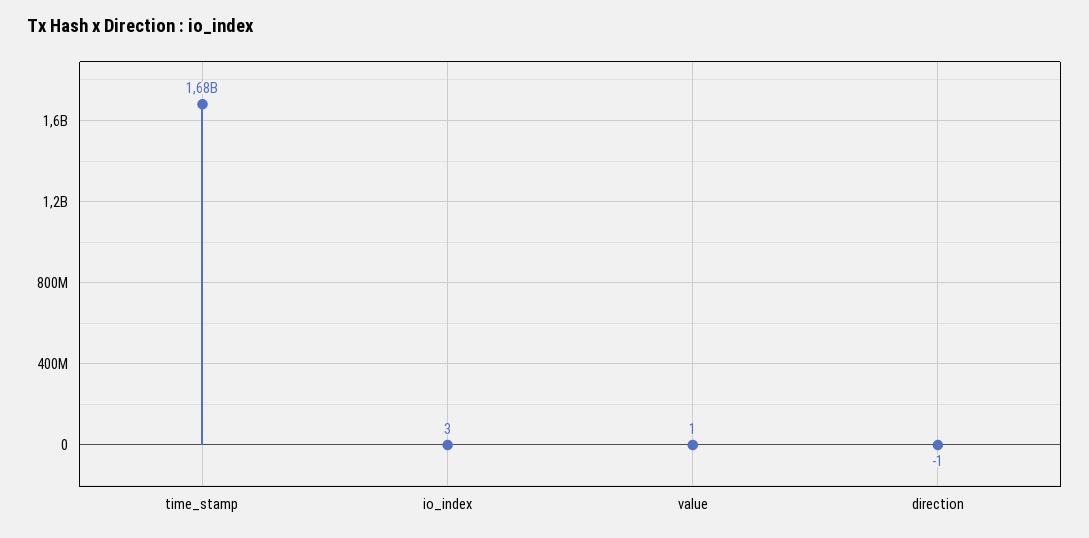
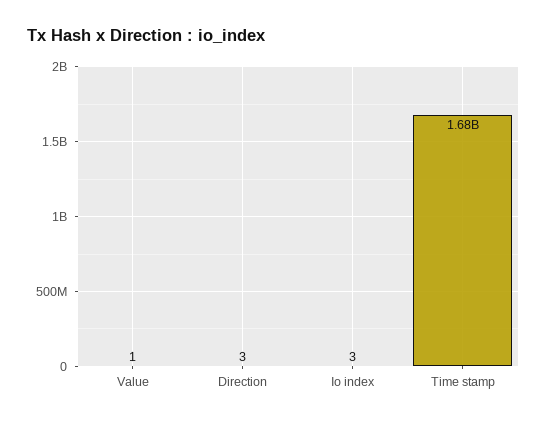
direction: -1 -> 3

